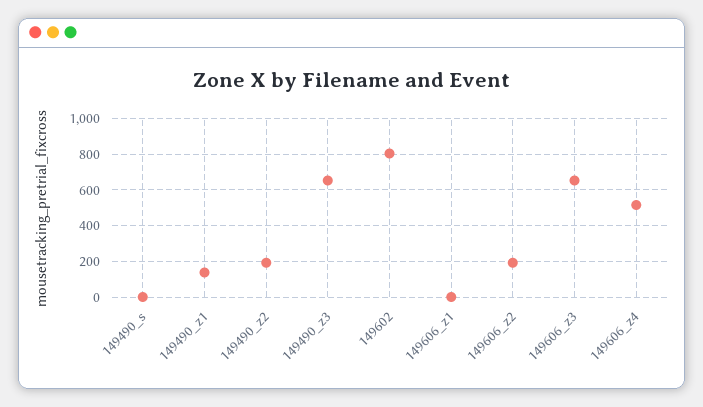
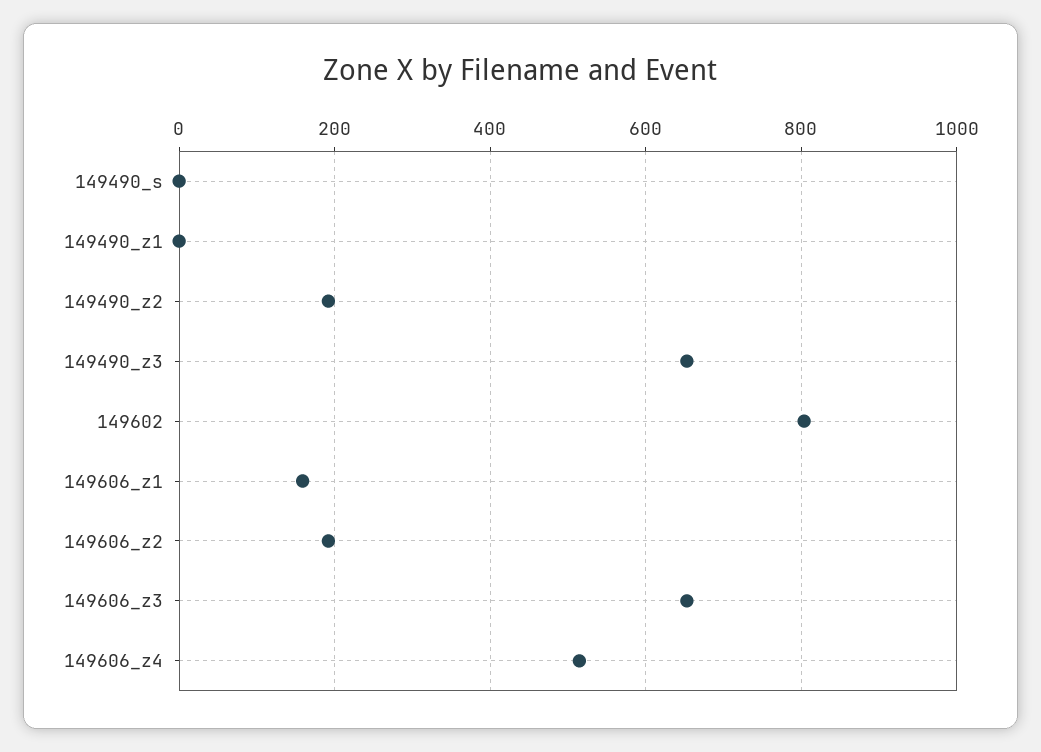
149490_z1: 150 -> 0
149606_z1: 0 -> 160

